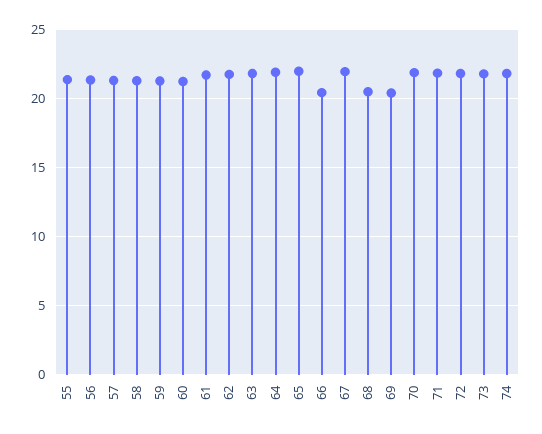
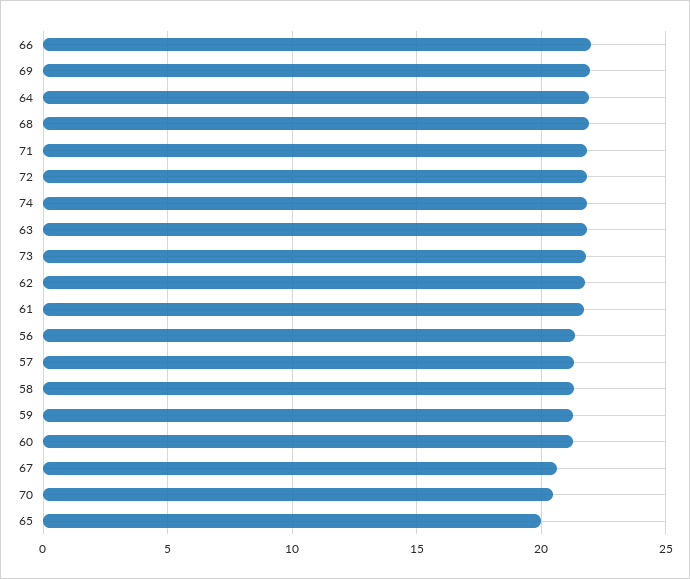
55: 21.5 -> none
65: 22 -> 20
66: 20.5 -> 22
67: 22 -> 20.5
68: 20.5 -> 22
69: 20.5 -> 22
70: 22 -> 20.5

